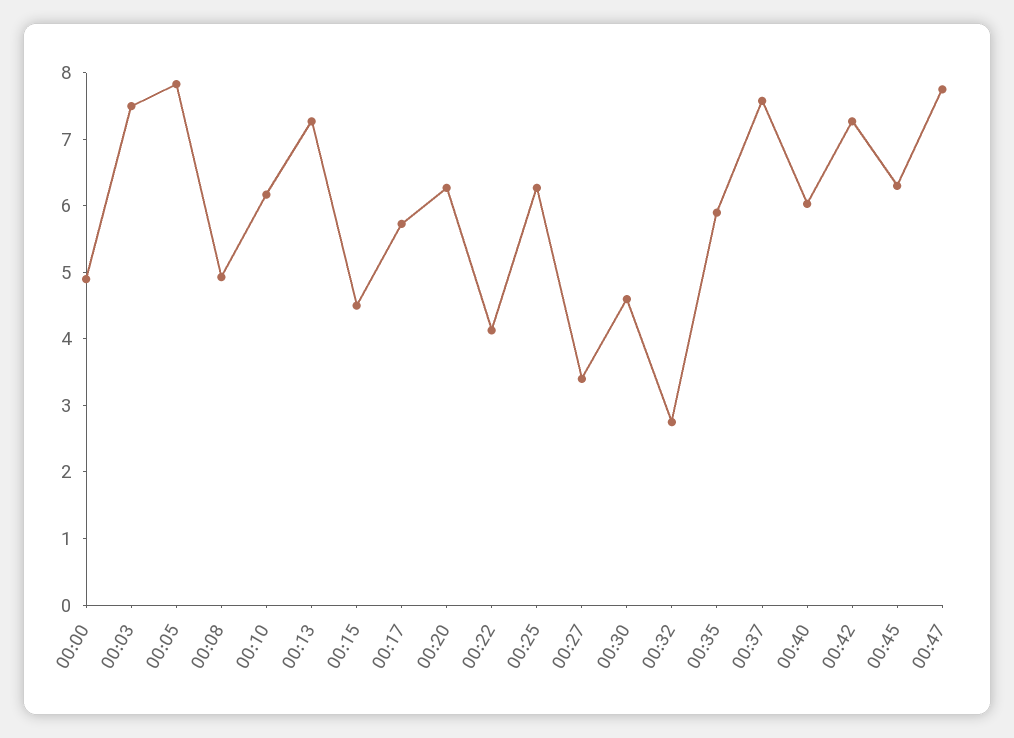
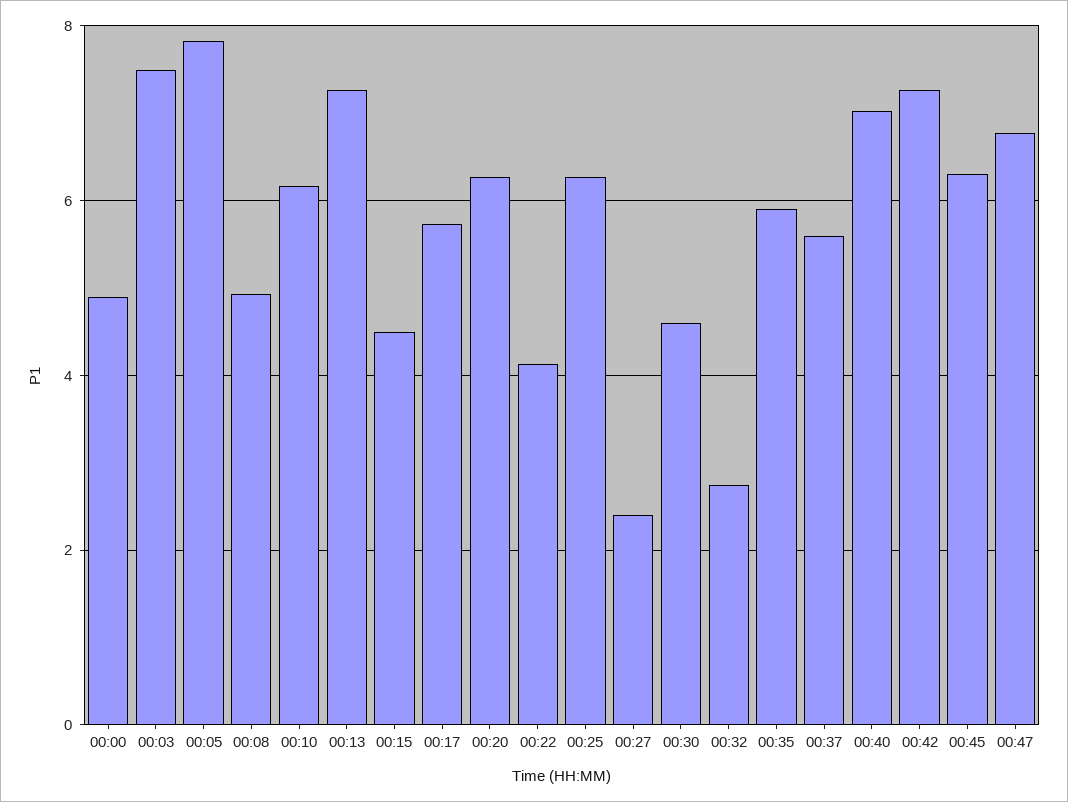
00:27: 3.4 -> 2.4
00:37: 7.6 -> 5.6
00:40: 6 -> 7
00:47: 7.8 -> 6.8

